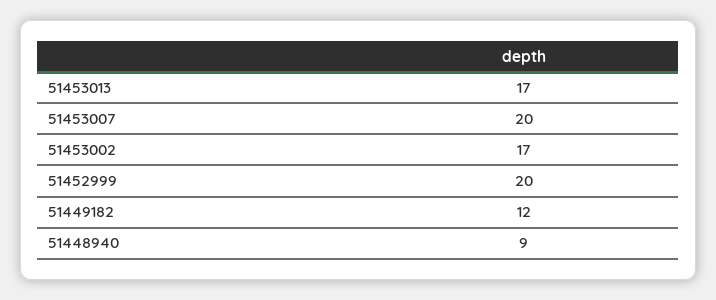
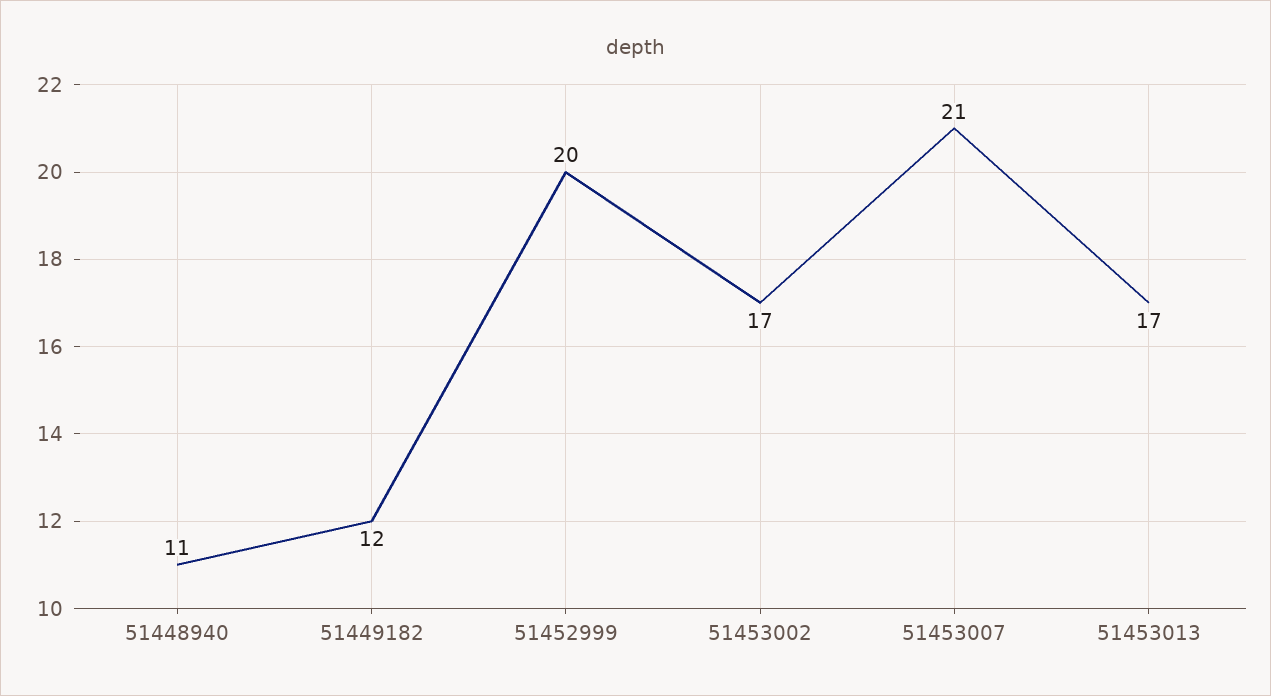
51453007: 20 -> 21
51448940: 9 -> 11

